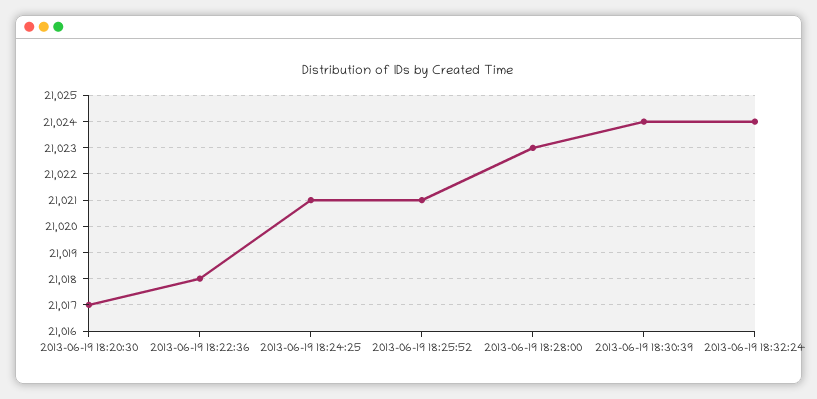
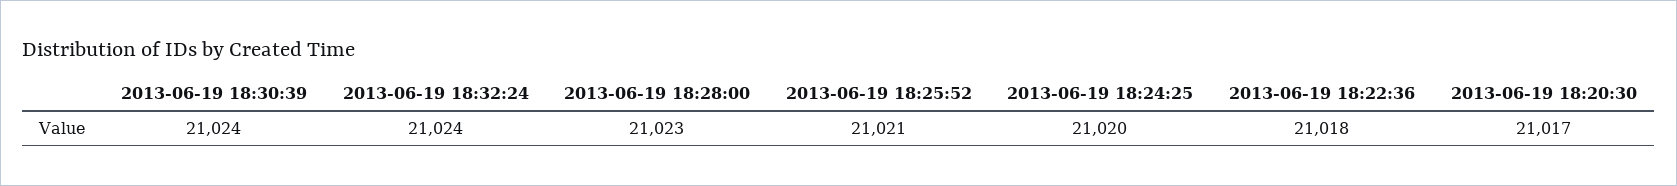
2013-06-19 18:24:25: 21021 -> 21020

